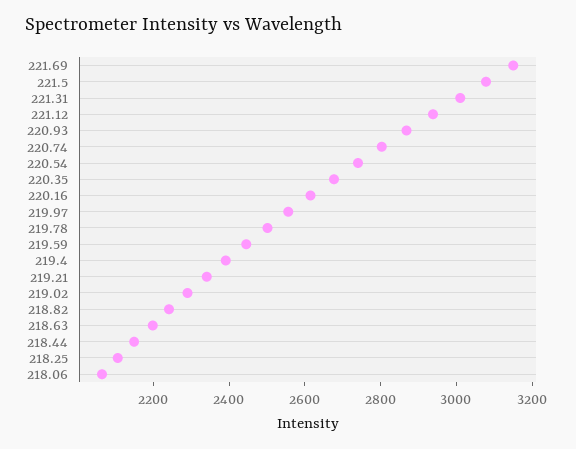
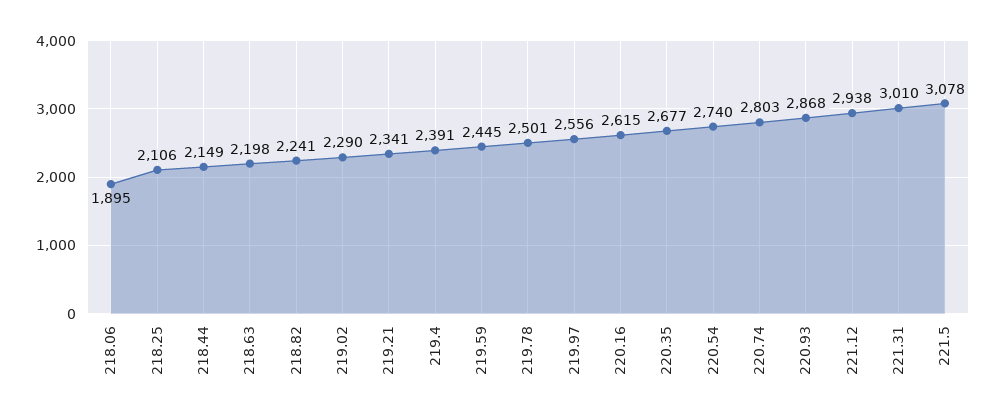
221.69: 3150 -> none
218.06: 2050 -> 1895

